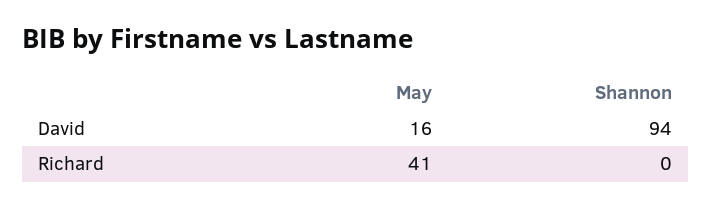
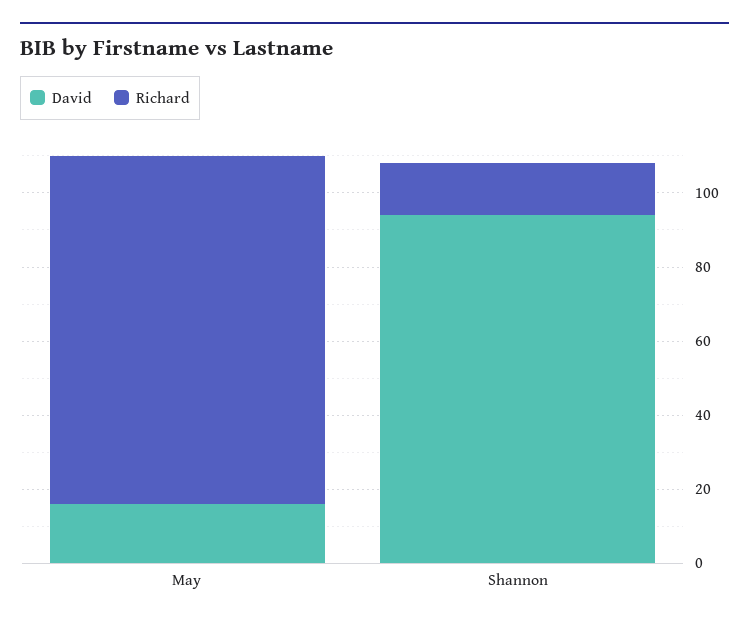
Richard, May: 41 -> 95
Richard, Shannon: 0 -> 15

